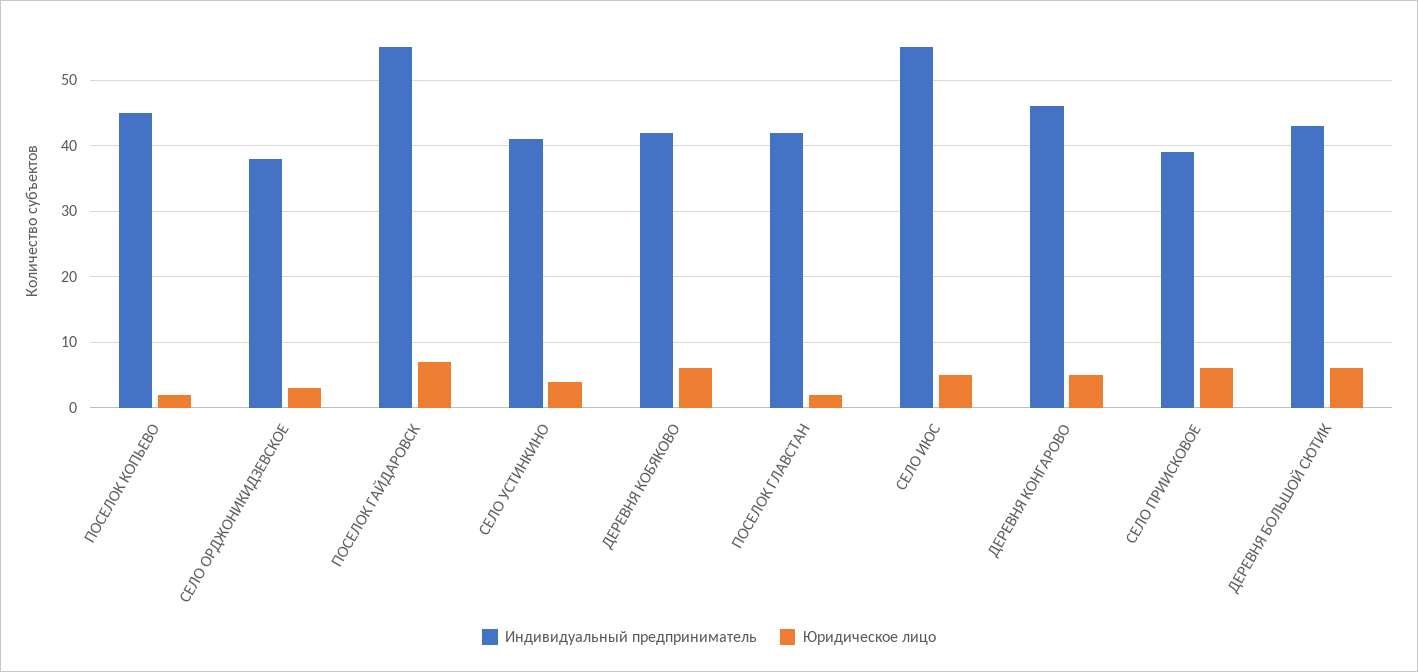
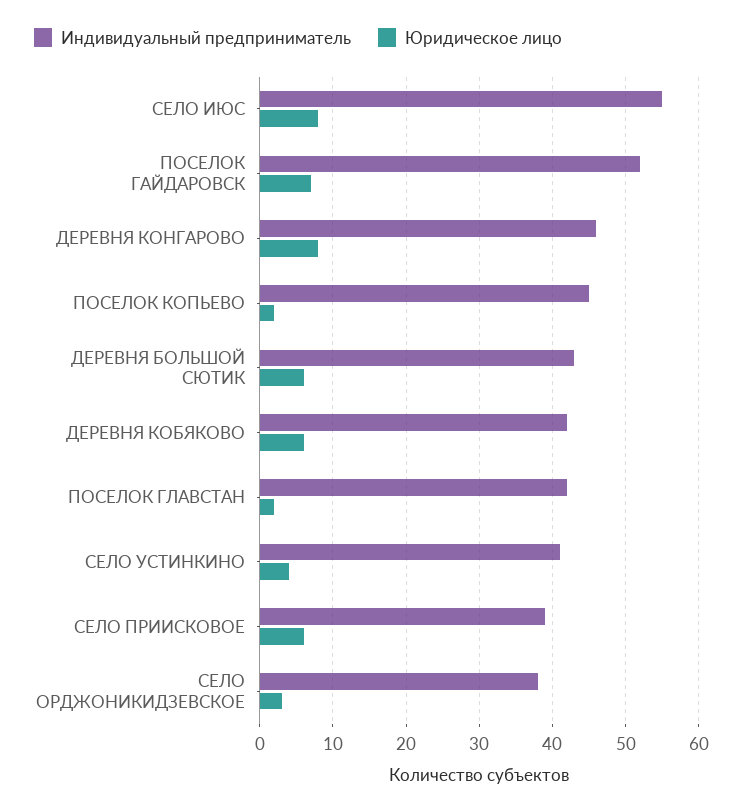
Индивидуальный предприниматель, ПОСЕЛОК ГАЙДАРОВСК: 55 -> 52
Юридическое лицо, СЕЛО ИЮС: 5 -> 8
Юридическое лицо, ДЕРЕВНЯ КОНГАРОВО: 5 -> 8

